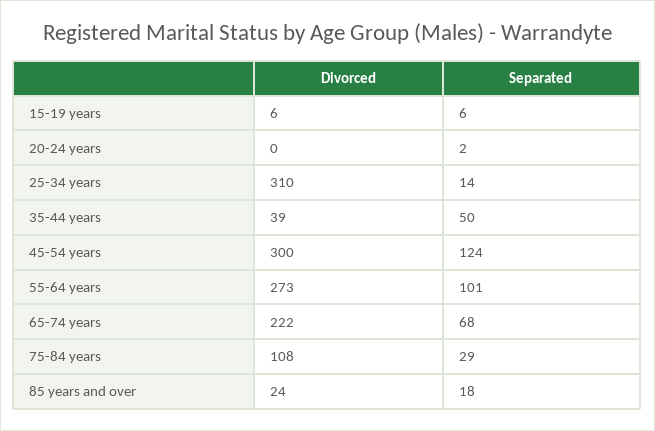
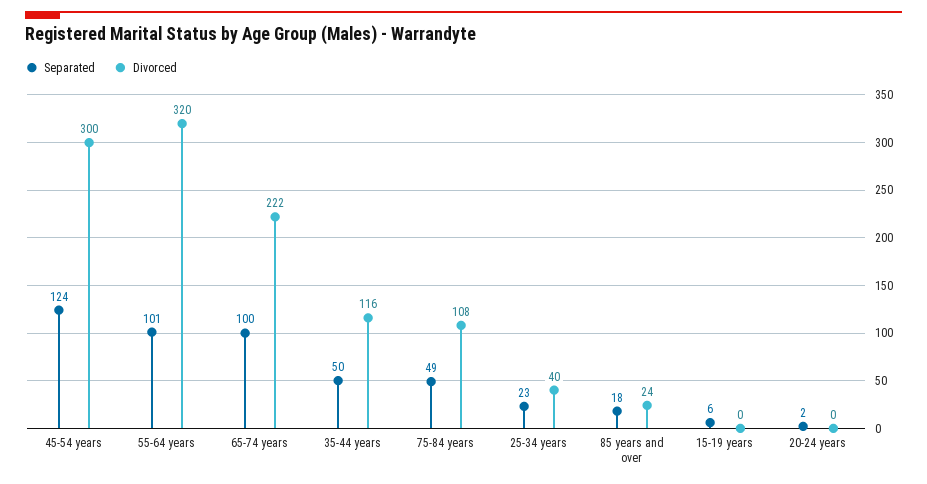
Divorced, 15-19 years: 6 -> 0
Divorced, 25-34 years: 310 -> 40
Separated, 25-34 years: 14 -> 23
Divorced, 35-44 years: 39 -> 116
Divorced, 55-64 years: 273 -> 320
Separated, 65-74 years: 68 -> 100
Separated, 75-84 years: 29 -> 49

